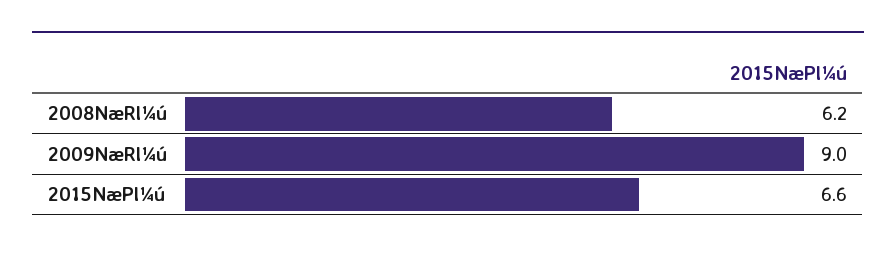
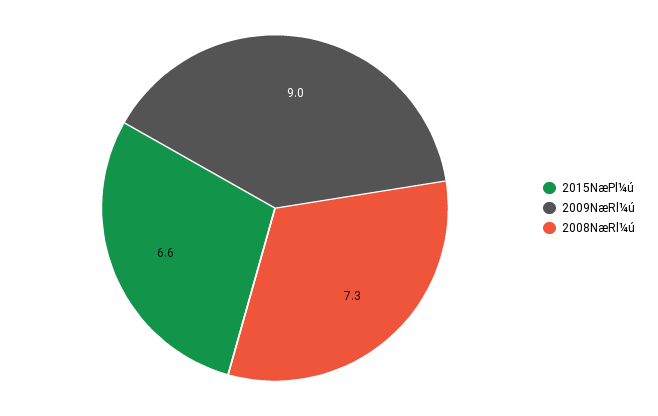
2008NæRl¼ú: 6.2 -> 7.3

